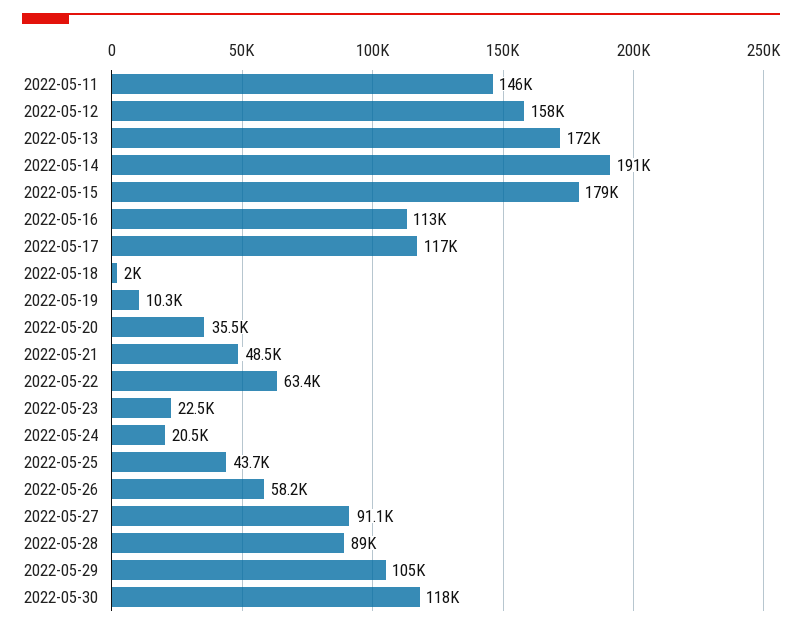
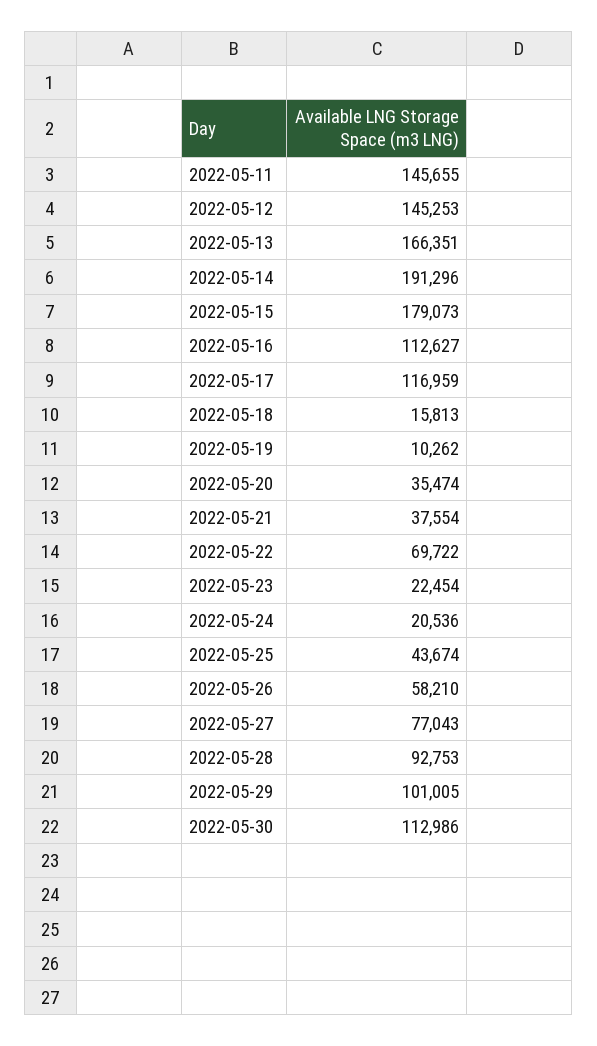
2022-05-12: 158000 -> 145253
2022-05-13: 172000 -> 166351
2022-05-18: 2000 -> 15813
2022-05-21: 48500 -> 37554
2022-05-22: 63400 -> 69722
2022-05-27: 91100 -> 77043
2022-05-28: 89000 -> 92753
2022-05-29: 105000 -> 101005
2022-05-30: 118000 -> 112986

